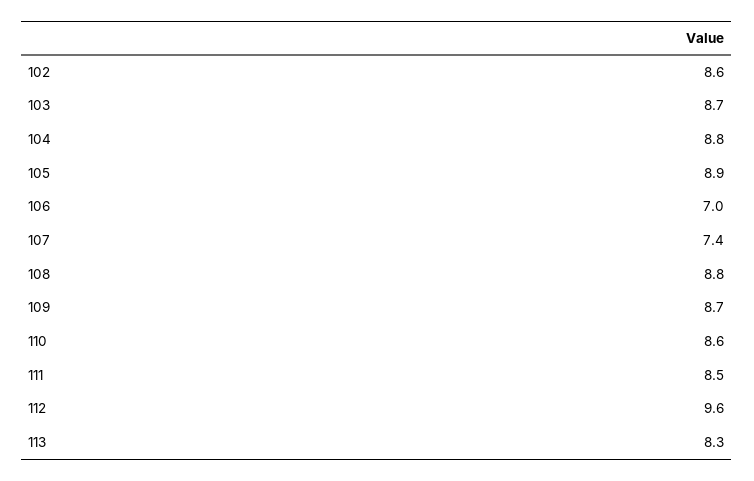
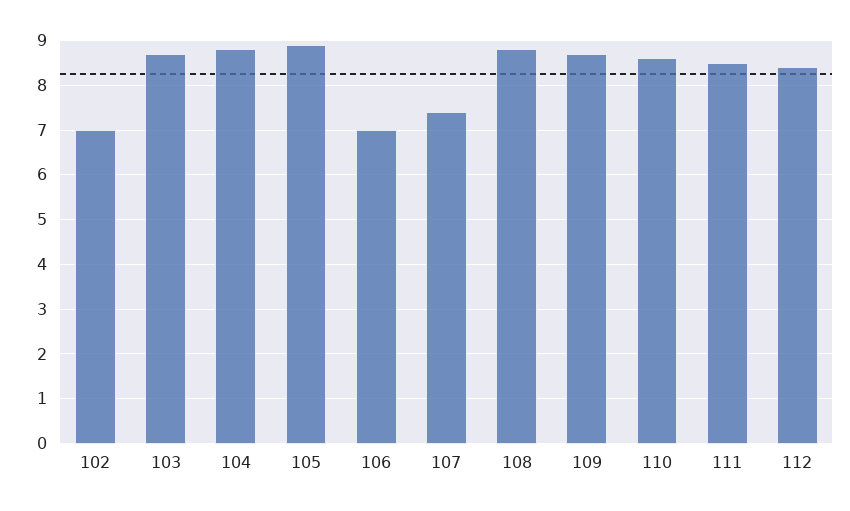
102: 8.6 -> 7
112: 9.6 -> 8.5
113: 8.3 -> none

